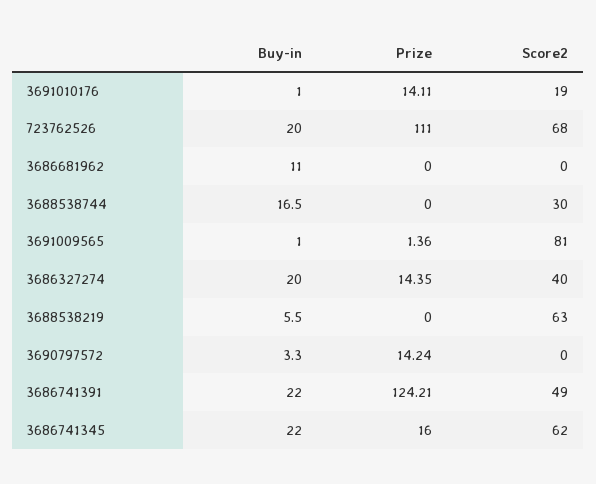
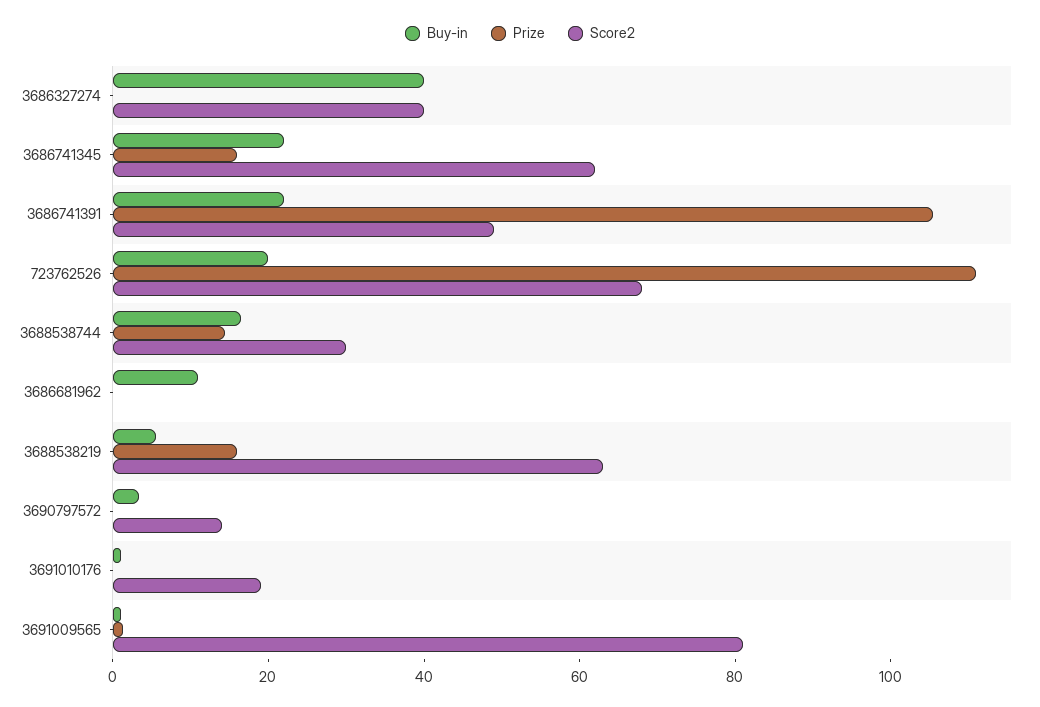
Prize, 3691010176: 14.11 -> 0
Prize, 3688538744: 0 -> 15
Buy-in, 3686327274: 20 -> 40
Prize, 3686327274: 14.35 -> 0
Prize, 3688538219: 0 -> 15
Prize, 3690797572: 14.24 -> 0
Score2, 3690797572: 0 -> 15
Prize, 3686741391: 124.21 -> 105

